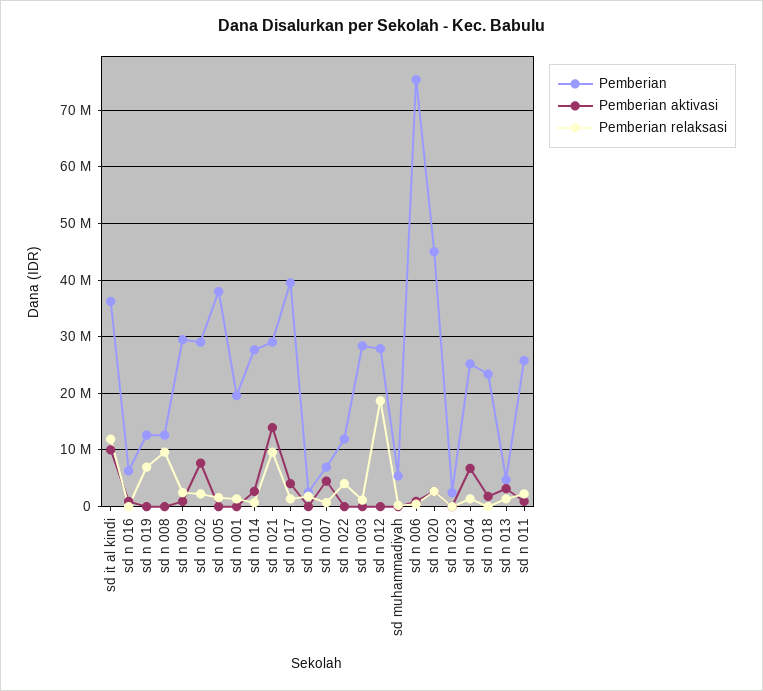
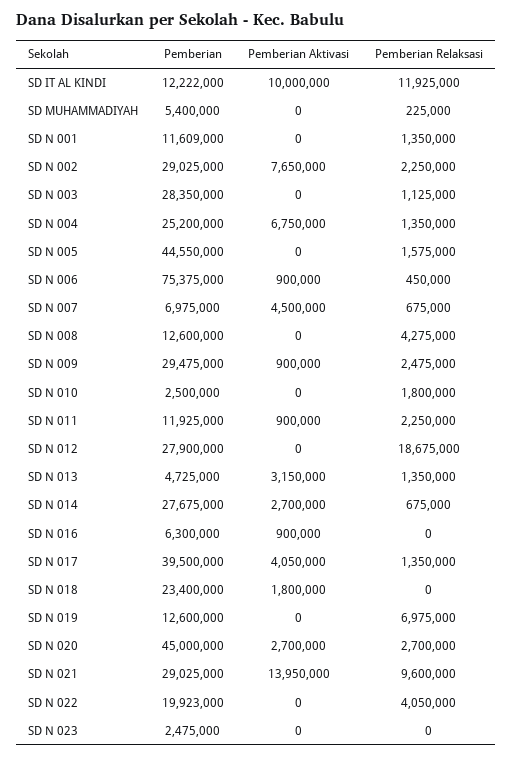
Pemberian, sd it al kindi: 36000000 -> 12222000
Pemberian relaksasi, sd n 008: 10000000 -> 4275000
Pemberian, sd n 005: 38000000 -> 44550000
Pemberian, sd n 001: 20000000 -> 11609000
Pemberian, sd n 022: 12000000 -> 19923000
Pemberian, sd n 011: 26000000 -> 11925000

